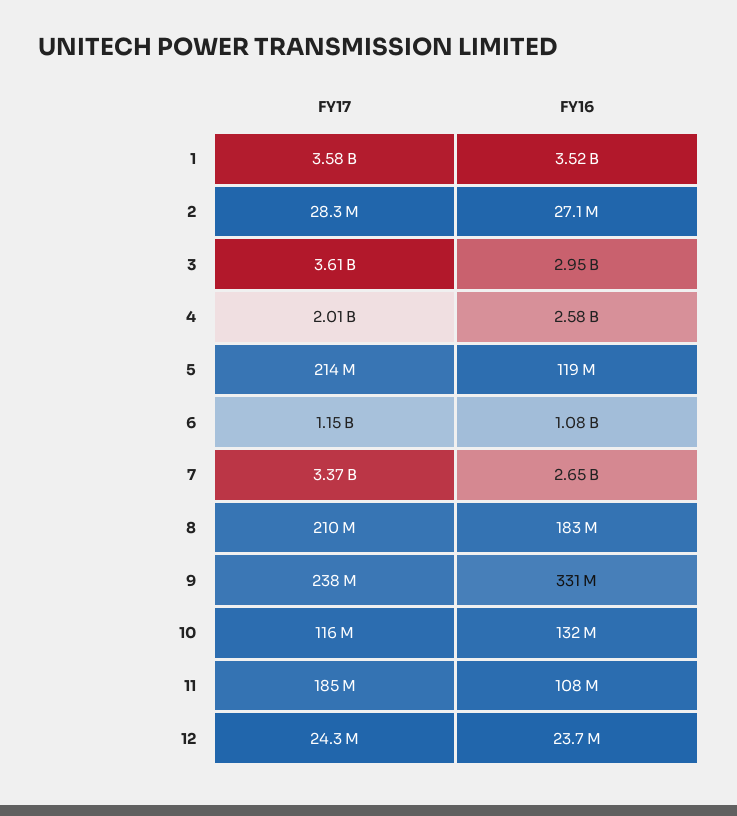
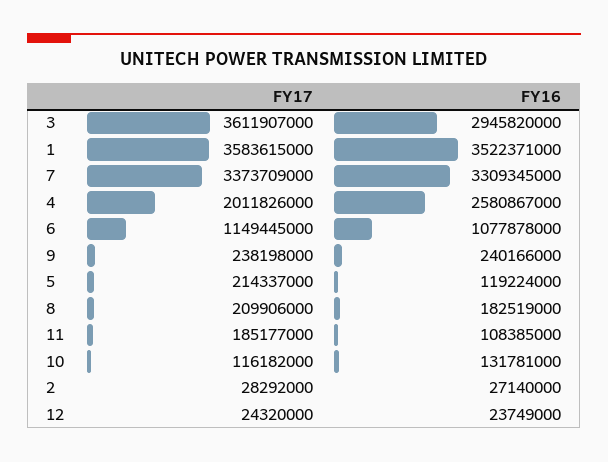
FY16, 7: 2650000000 -> 3309345000
FY16, 9: 331000000 -> 240166000

